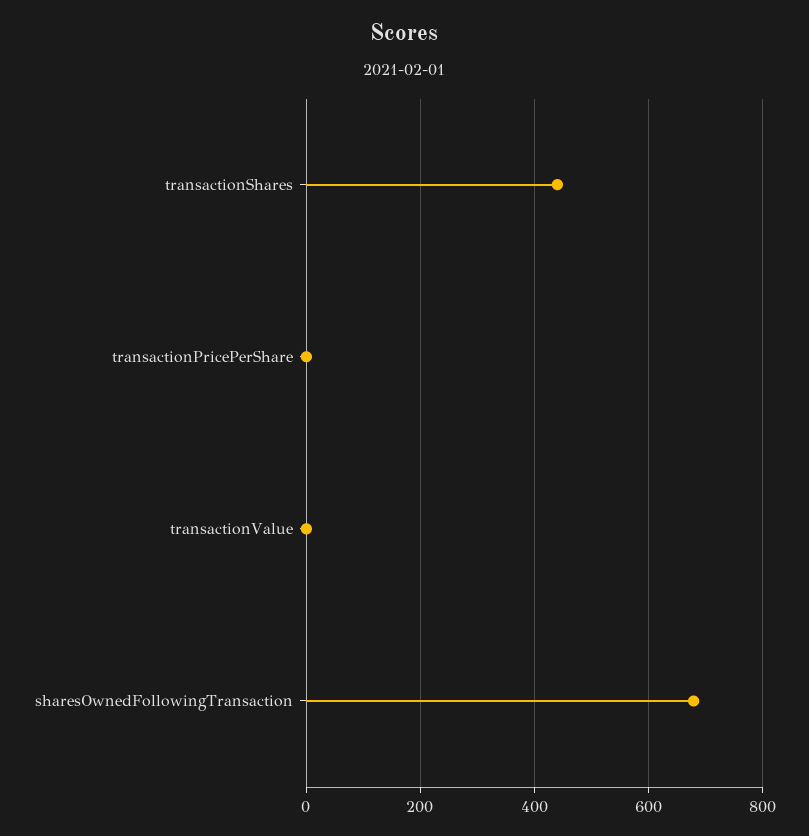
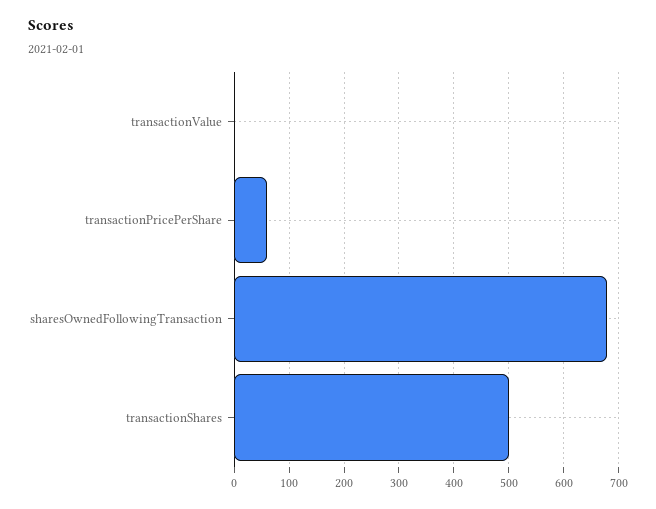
transactionShares: 440 -> 500
transactionPricePerShare: 0 -> 60

